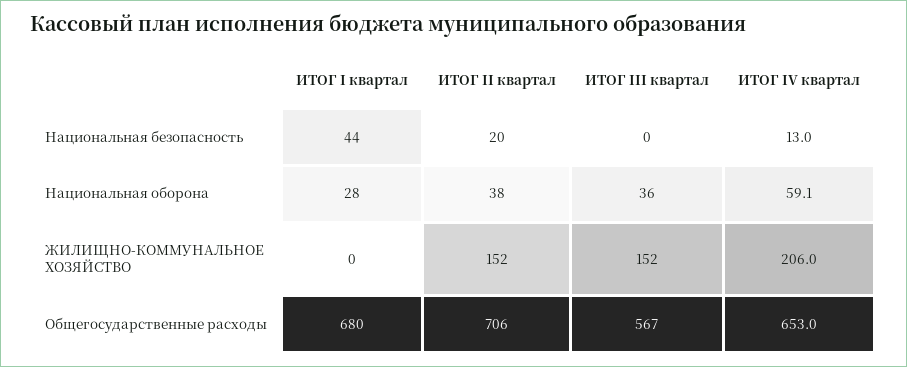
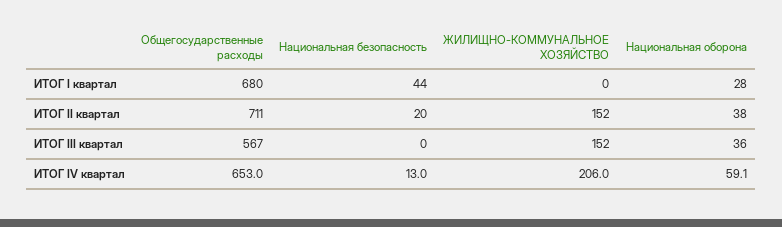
ИТОГ II квартал, Общегосударственные расходы: 706 -> 711

